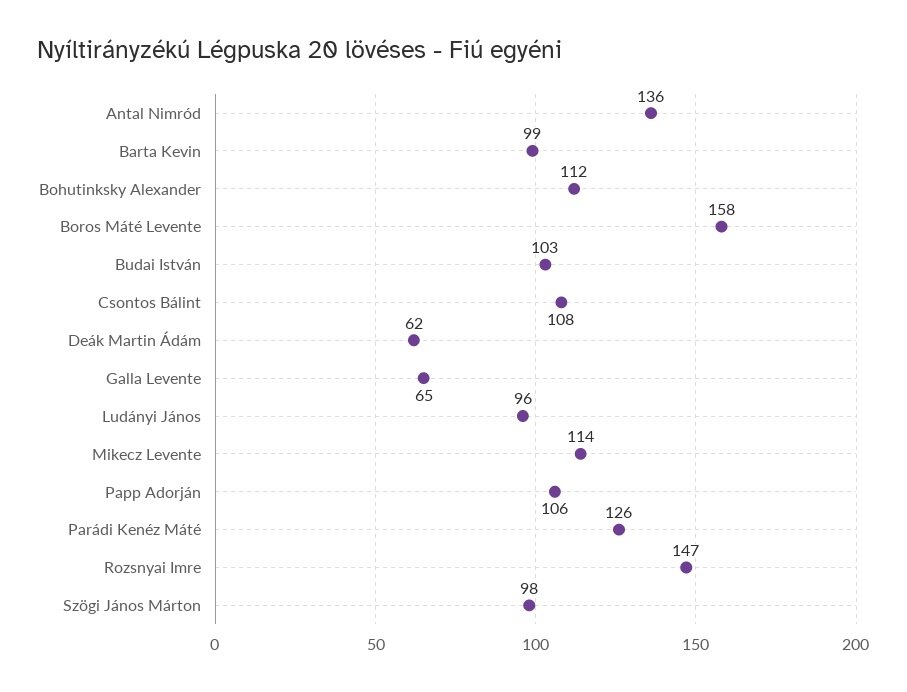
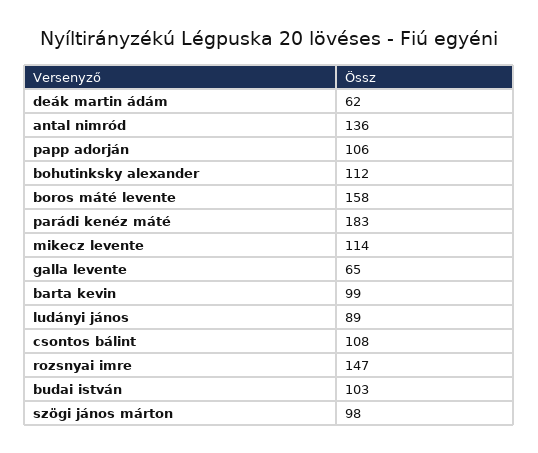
Ludányi János: 96 -> 89
Parádi Kenéz Máté: 126 -> 183

